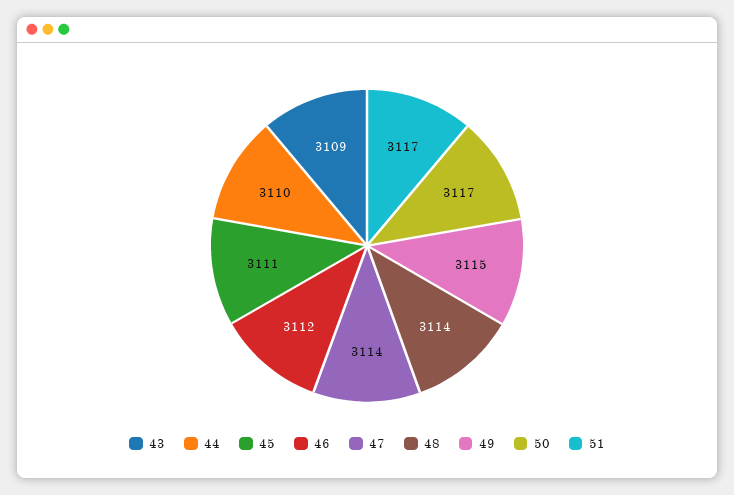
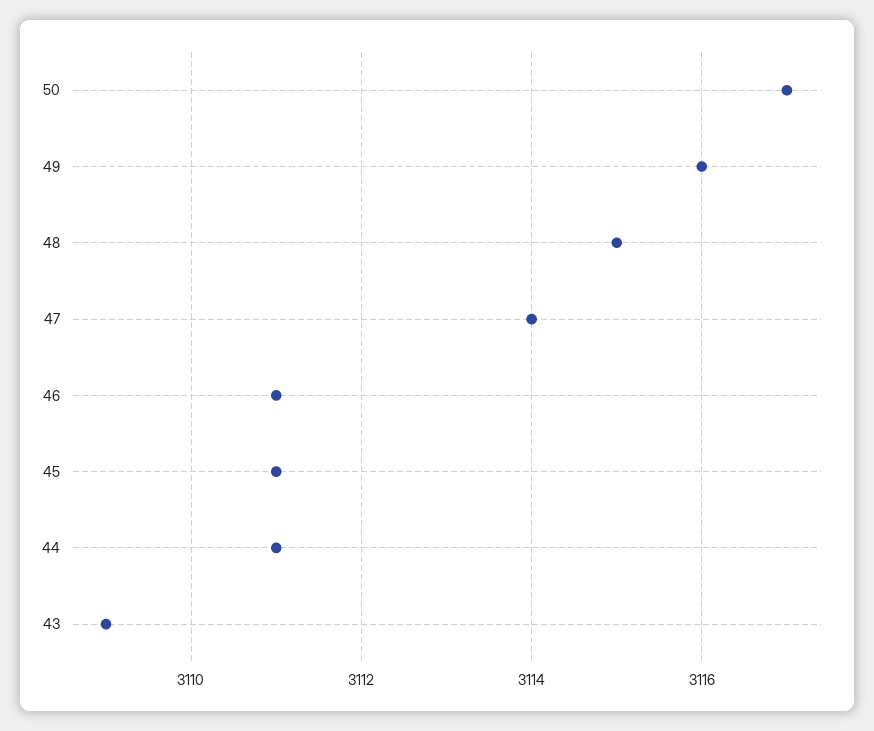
44: 3110 -> 3111
46: 3112 -> 3111
48: 3114 -> 3115
49: 3115 -> 3116
51: 3117 -> none

